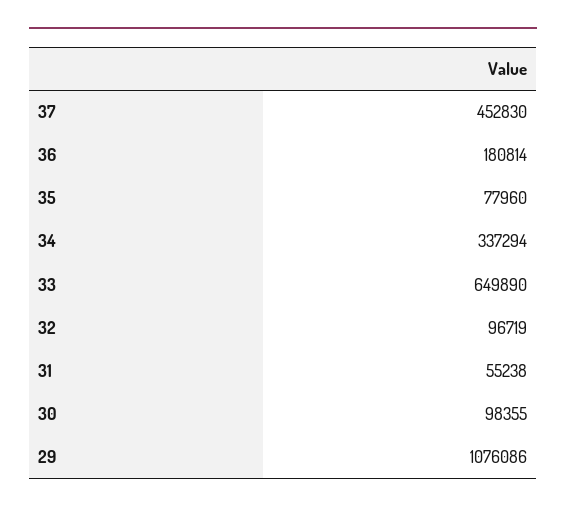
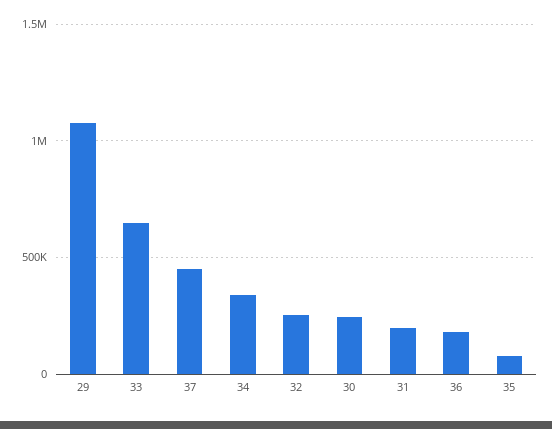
32: 96719 -> 250000
31: 55238 -> 200000
30: 98355 -> 250000

